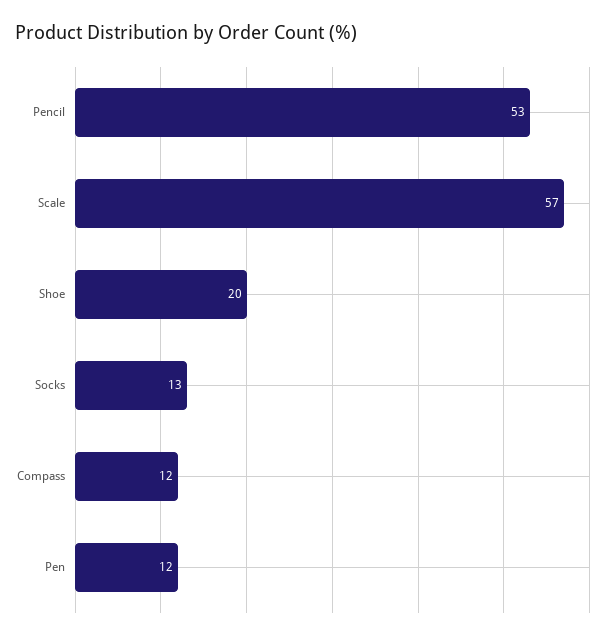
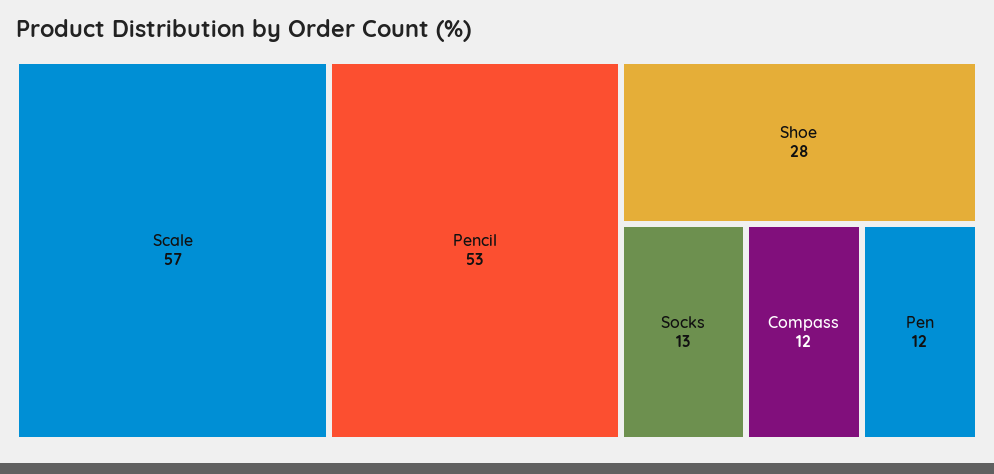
Shoe: 20 -> 28

